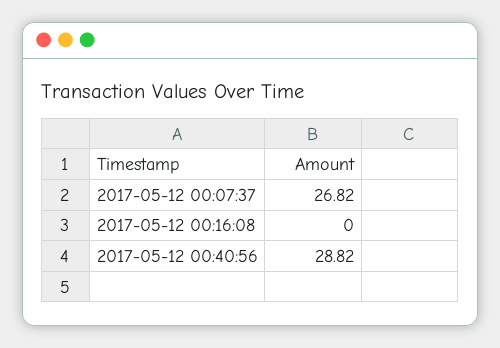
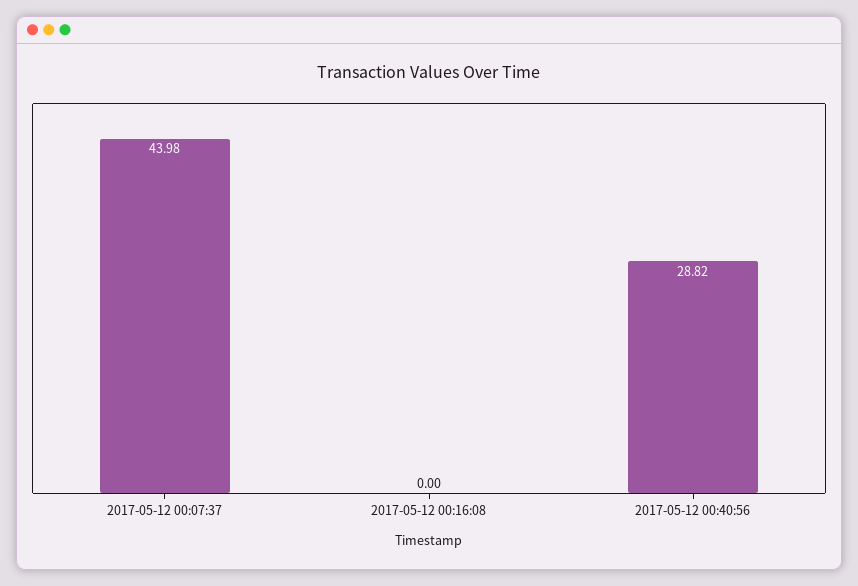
2017-05-12 00:07:37: 26.82 -> 43.98

